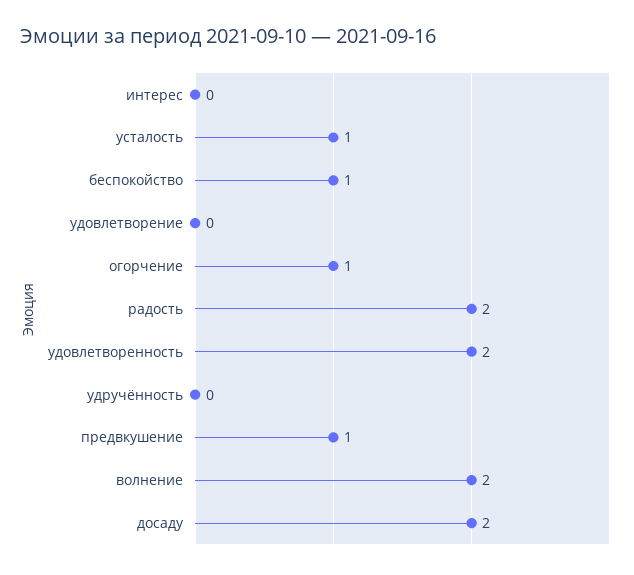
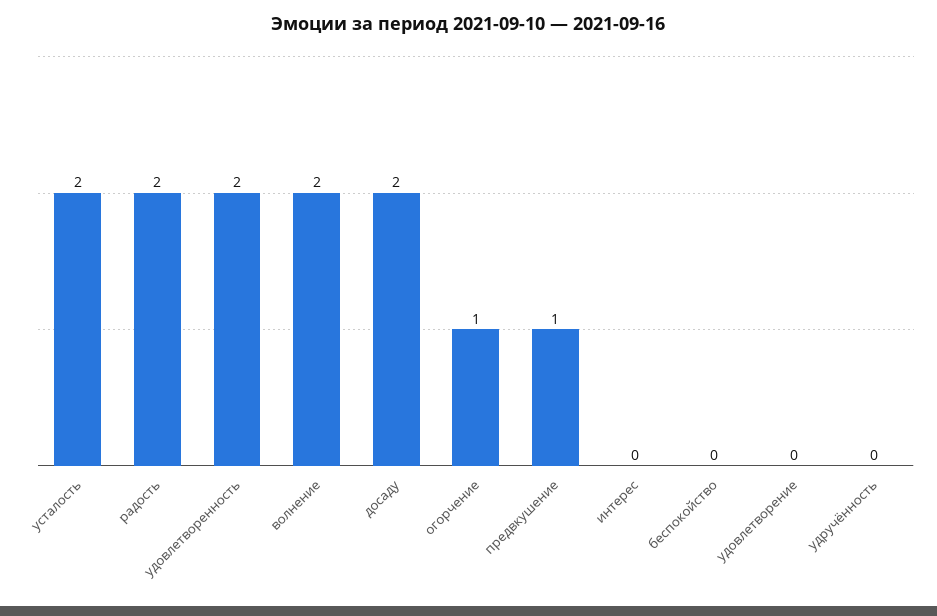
усталость: 1 -> 2
беспокойство: 1 -> 0

